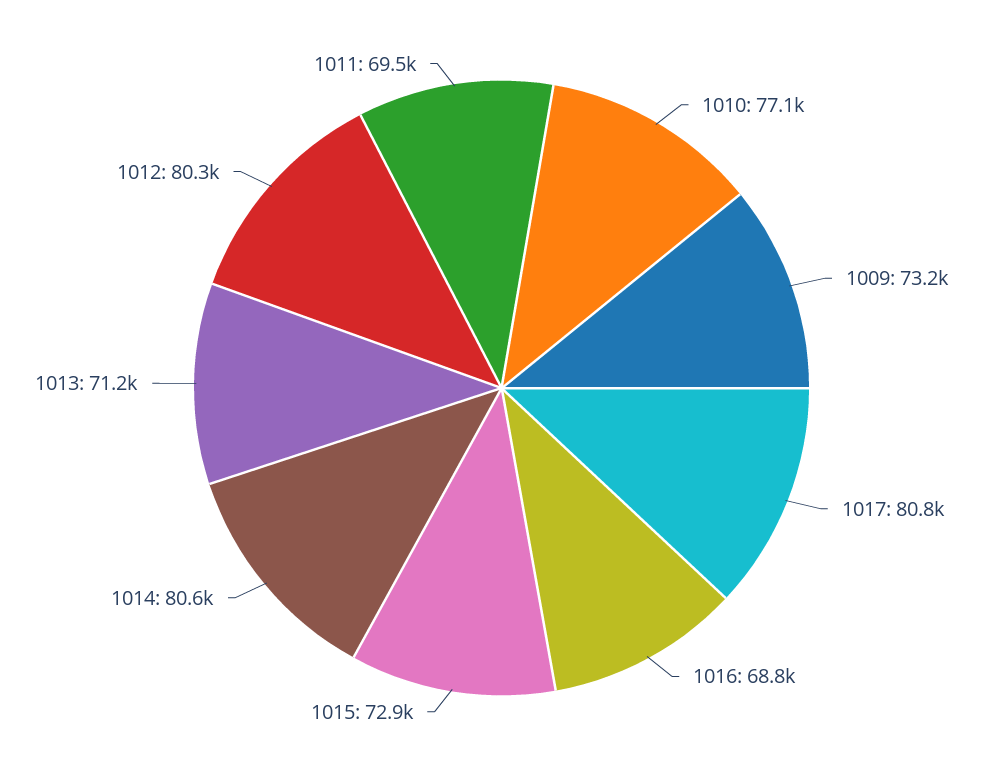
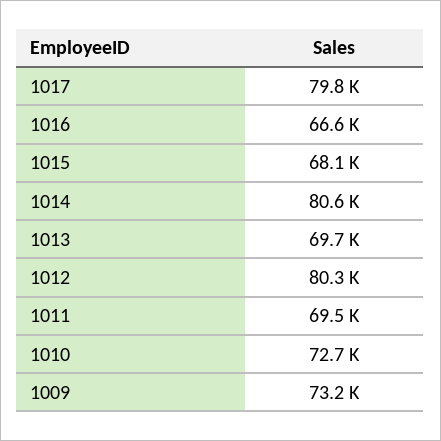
1010: 77100 -> 72700
1017: 80800 -> 79800
1016: 68800 -> 66600
1015: 72900 -> 68100
1013: 71200 -> 69700

